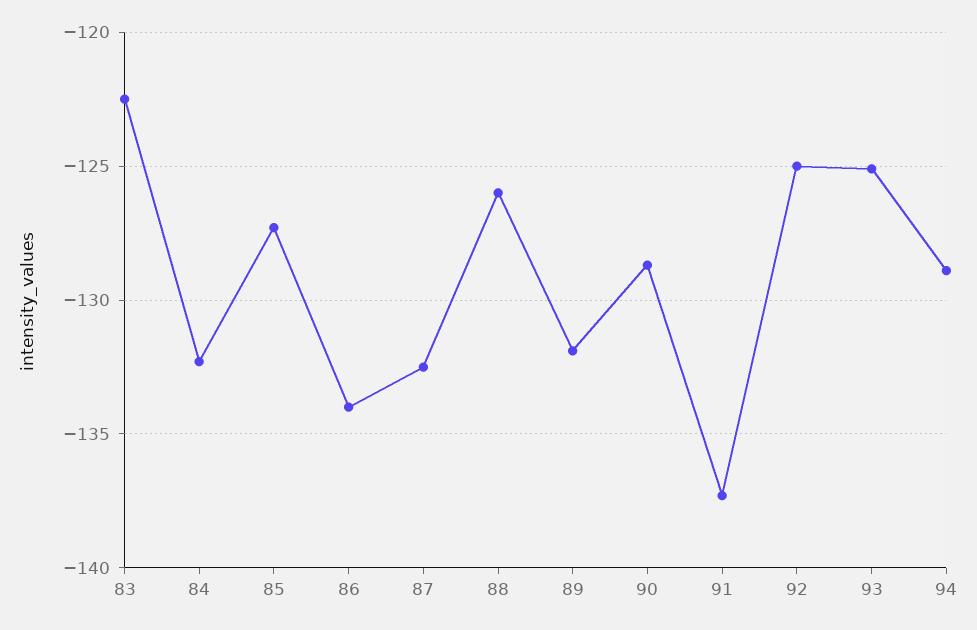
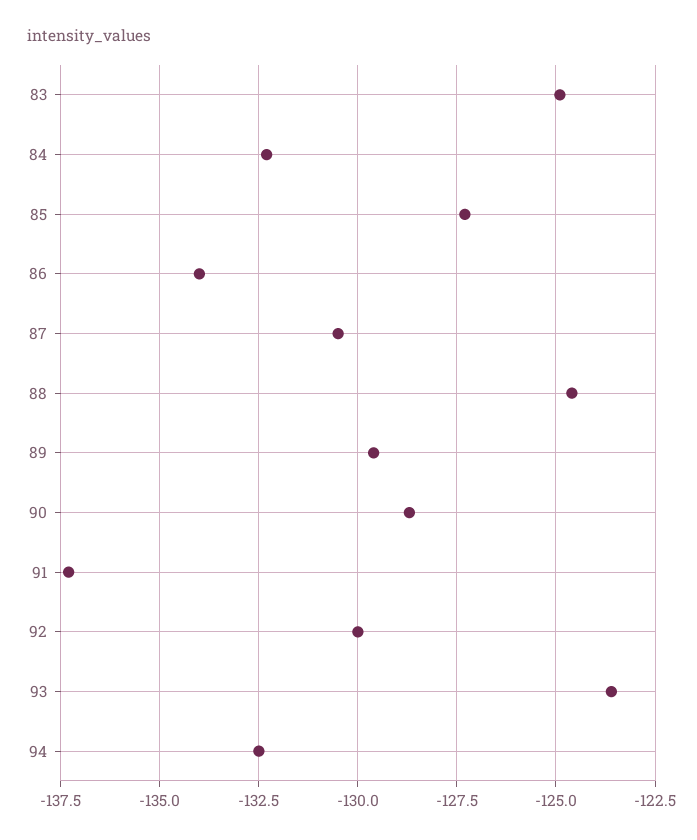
83: -122.5 -> -125
87: -132.5 -> -130.5
88: -126 -> -124.5
89: -132 -> -129.5
92: -125 -> -130
93: -125 -> -123.5
94: -129 -> -132.5

